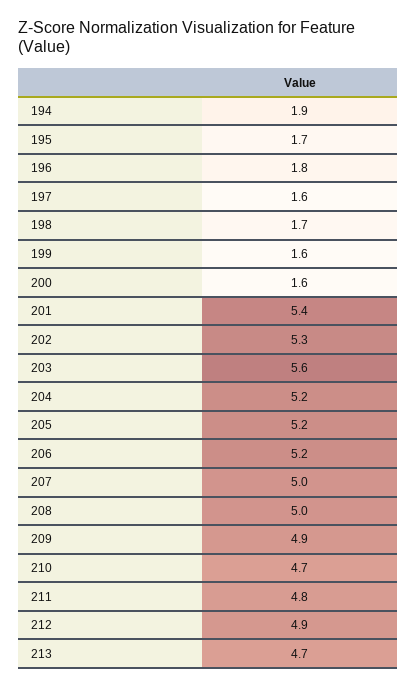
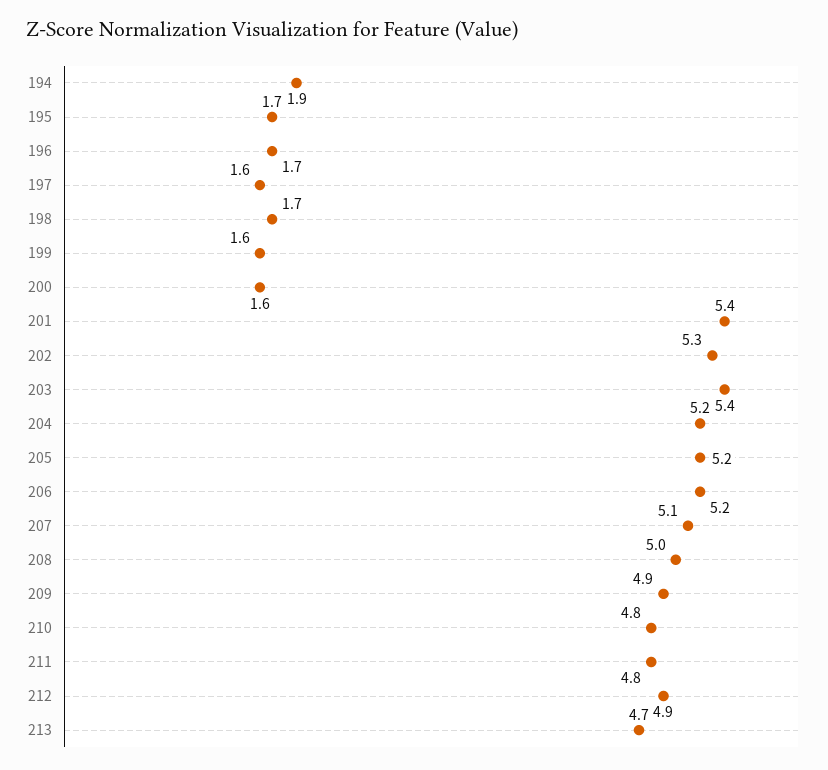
196: 1.8 -> 1.7
203: 5.6 -> 5.4
207: 5 -> 5.1
210: 4.7 -> 4.8

